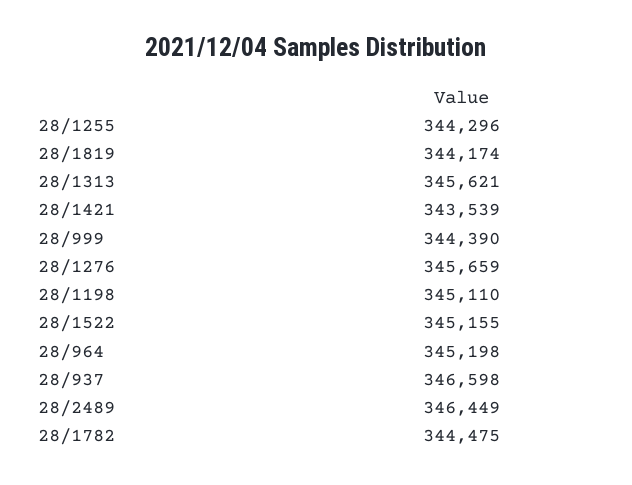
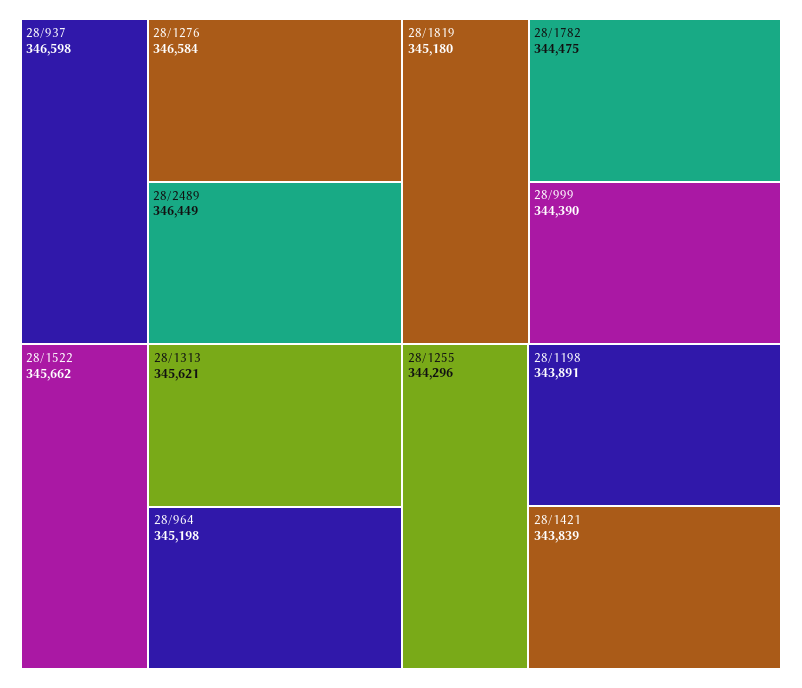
28/1819: 344174 -> 345180
28/1421: 343539 -> 343839
28/1276: 345659 -> 346584
28/1198: 345110 -> 343891
28/1522: 345155 -> 345662

